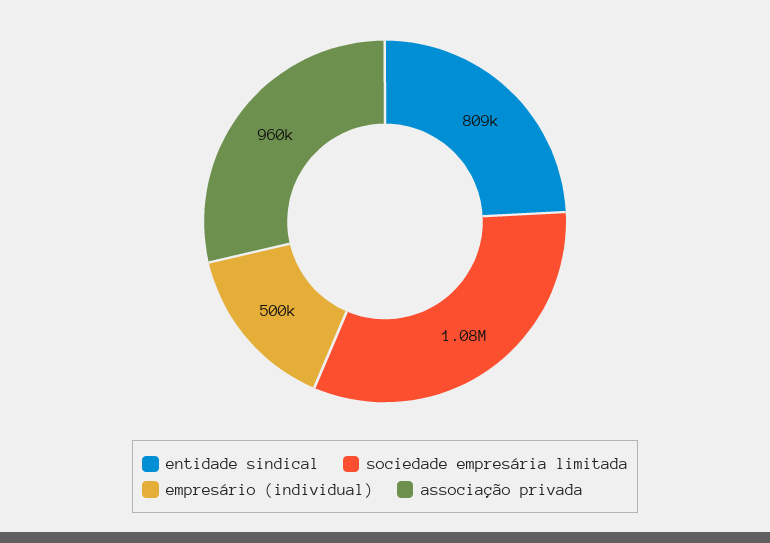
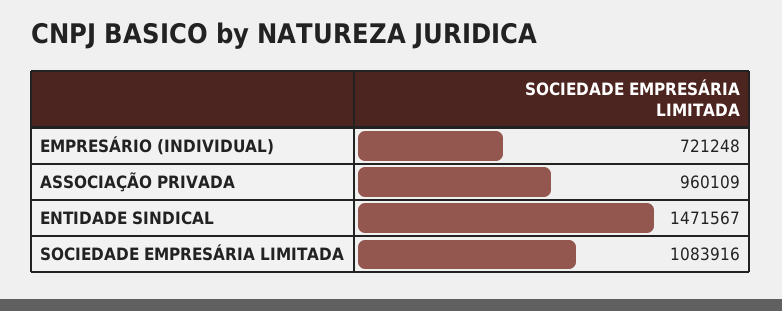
entidade sindical: 809000 -> 1471567
empresário (individual): 500000 -> 721248

